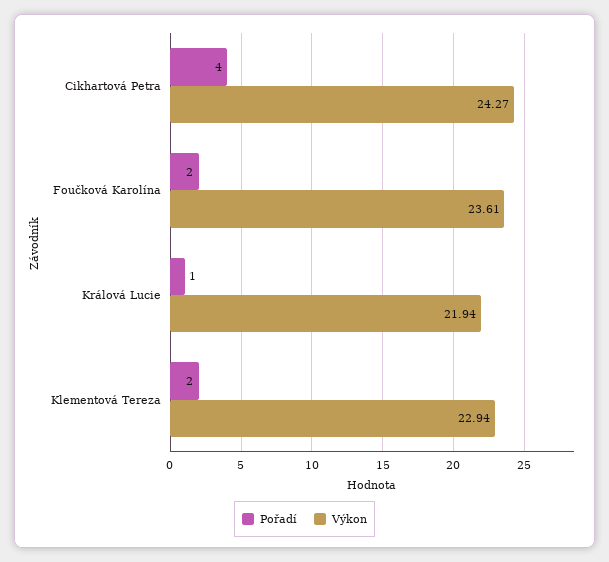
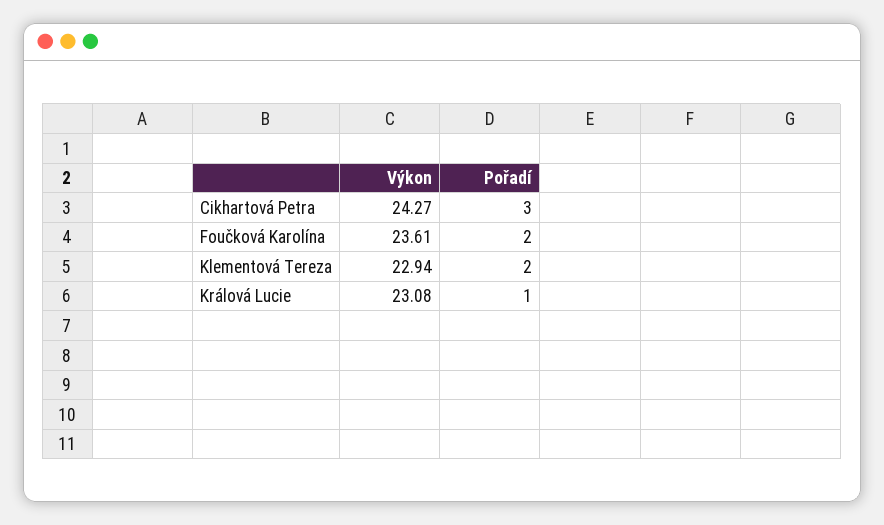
Pořadí, Cikhartová Petra: 4 -> 3
Výkon, Králová Lucie: 21.94 -> 23.08

